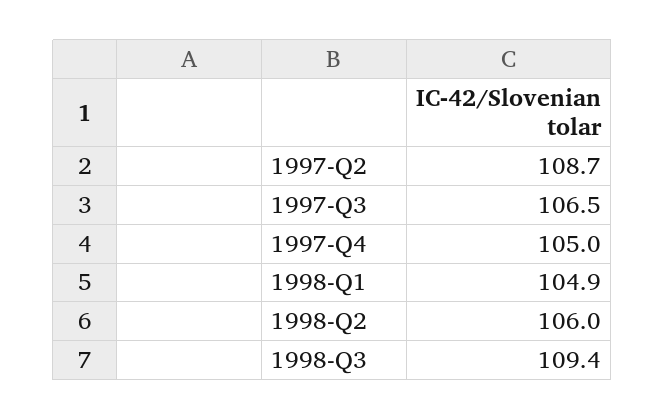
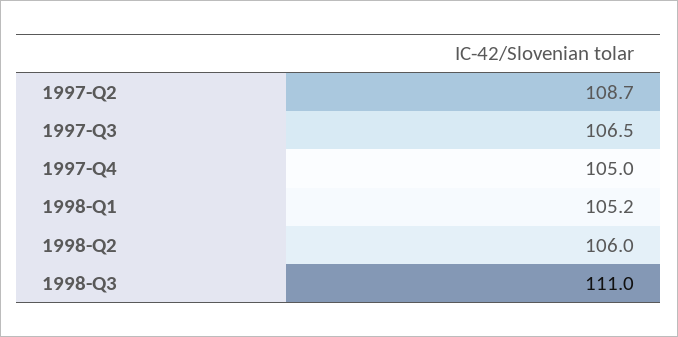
1998-Q1: 104.9 -> 105.2
1998-Q3: 109.4 -> 111

